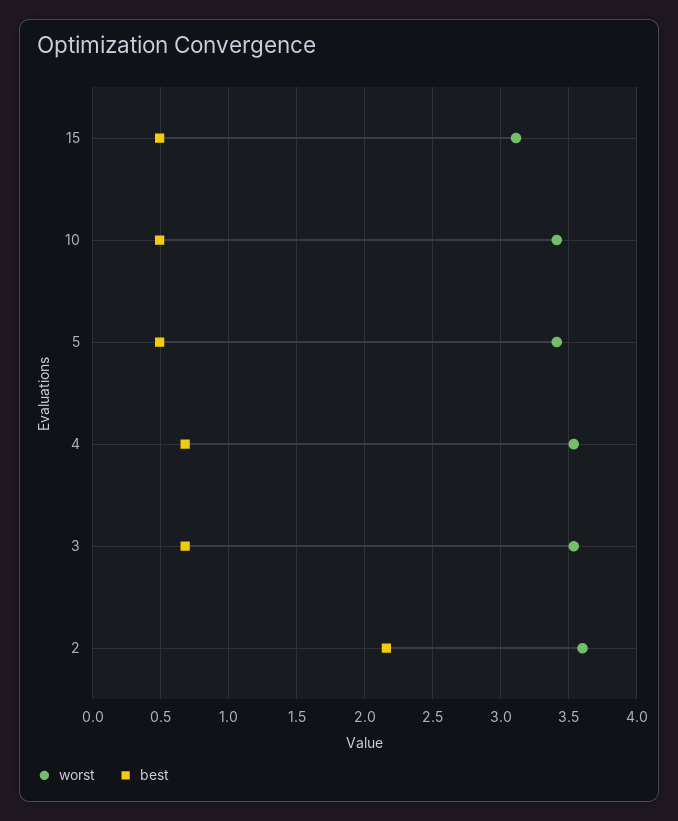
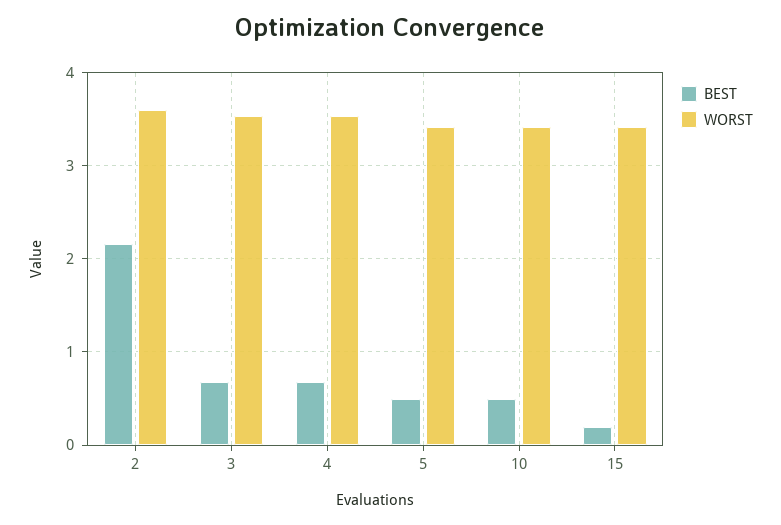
worst, 15: 3.1 -> 3.4
best, 15: 0.5 -> 0.2

